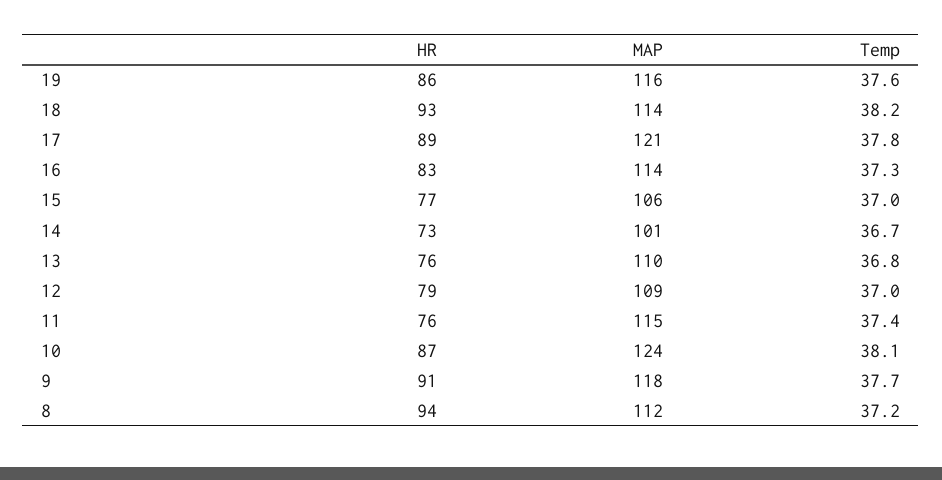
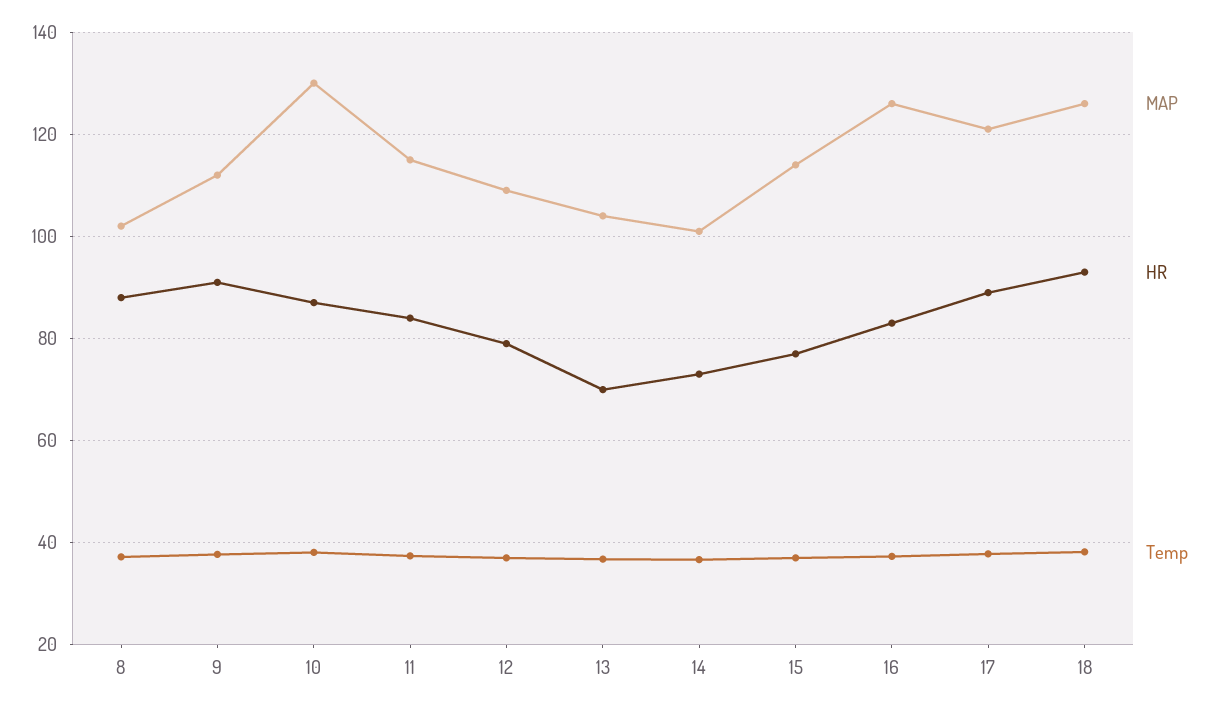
HR, 19: 86 -> none
MAP, 19: 116 -> none
Temp, 19: 37.6 -> none
MAP, 18: 114 -> 126
MAP, 16: 114 -> 126
MAP, 15: 106 -> 114
HR, 13: 76 -> 70
MAP, 13: 110 -> 104
HR, 11: 76 -> 84
MAP, 10: 124 -> 130
MAP, 9: 118 -> 112
HR, 8: 94 -> 88
MAP, 8: 112 -> 102

